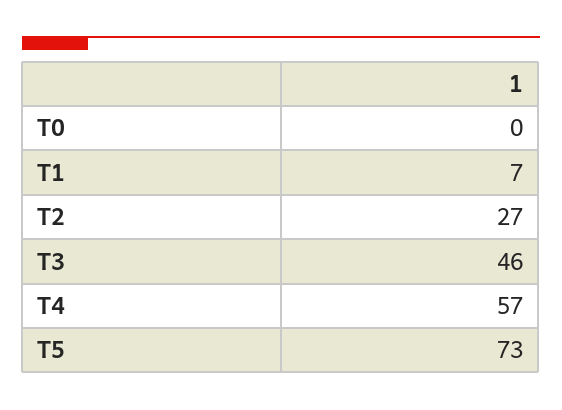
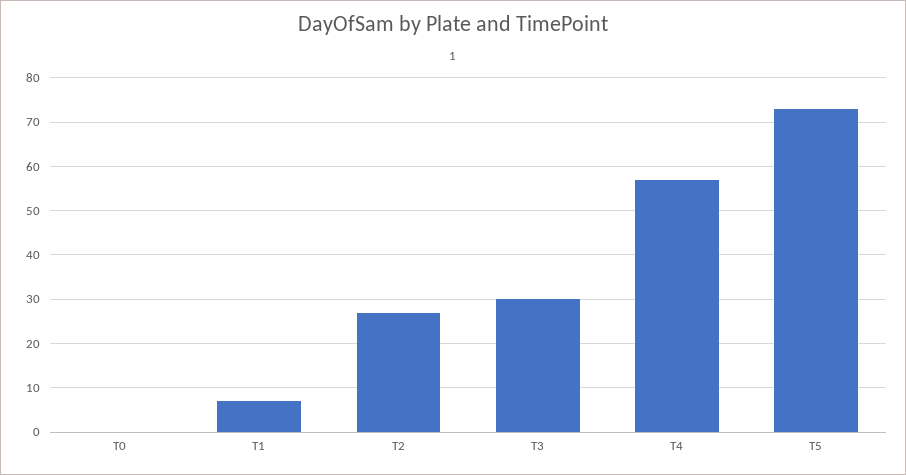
T3: 46 -> 30

